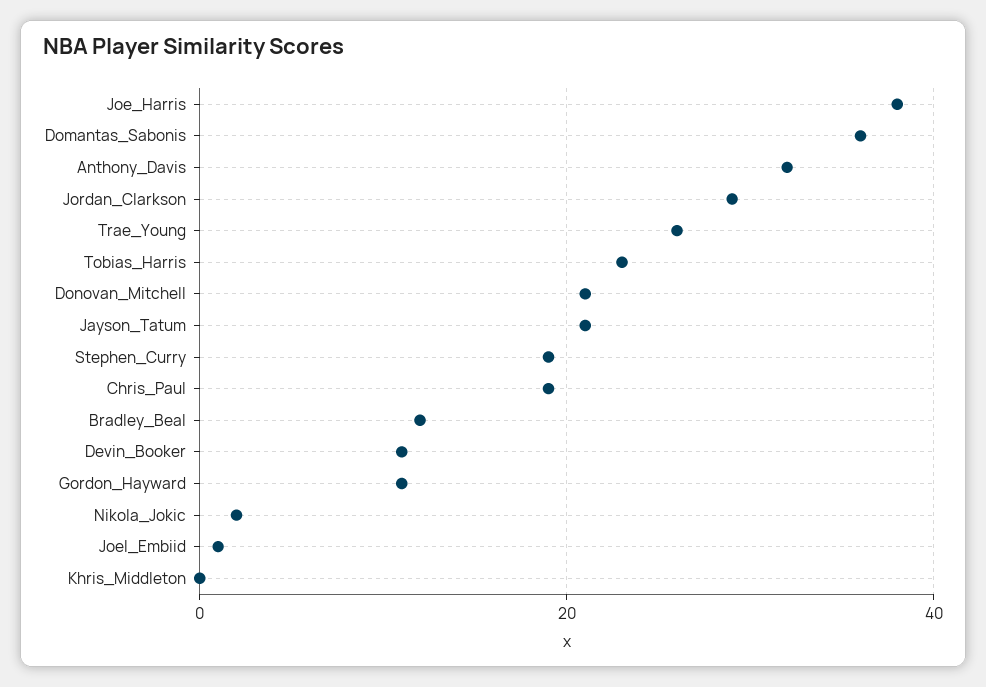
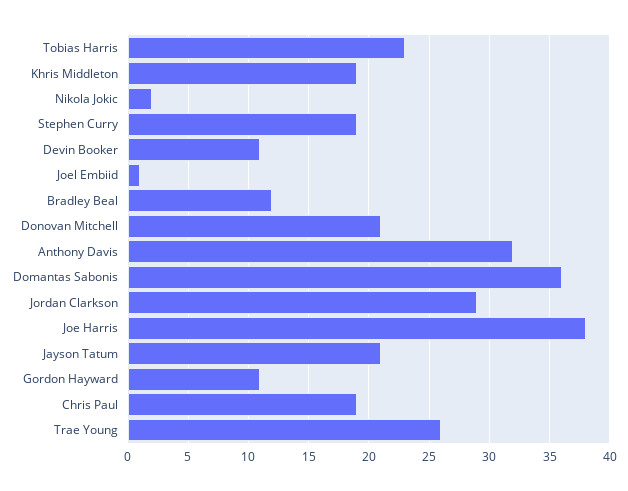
Khris_Middleton: 0 -> 19

